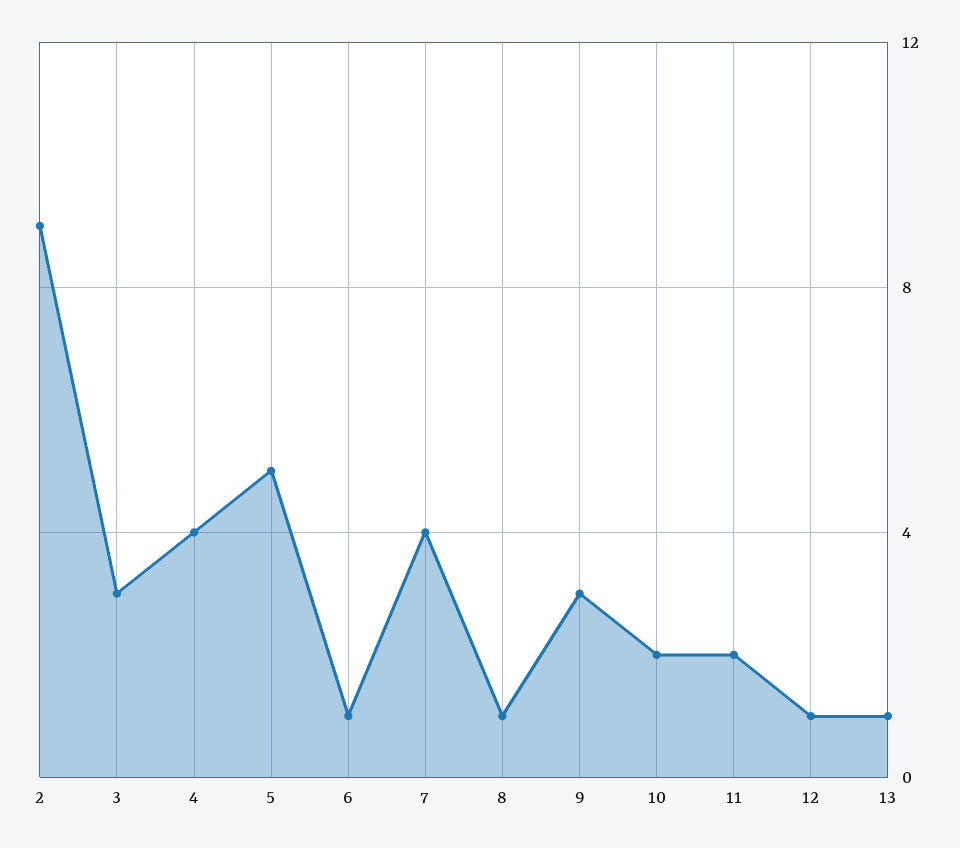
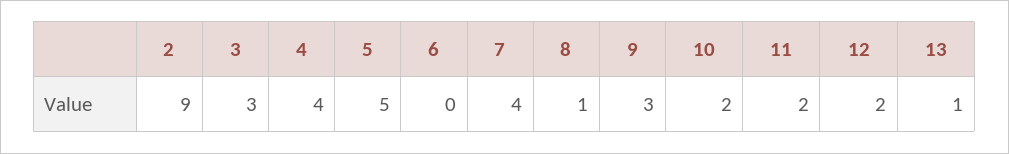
6: 1 -> 0
12: 1 -> 2

